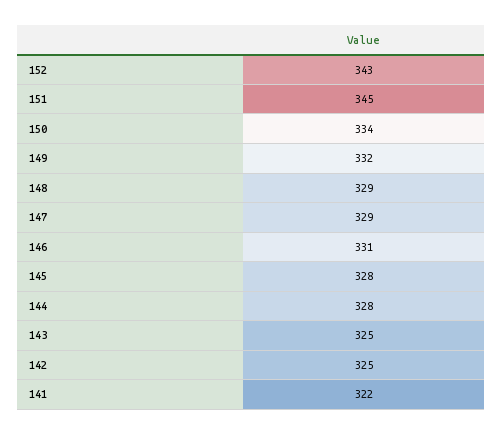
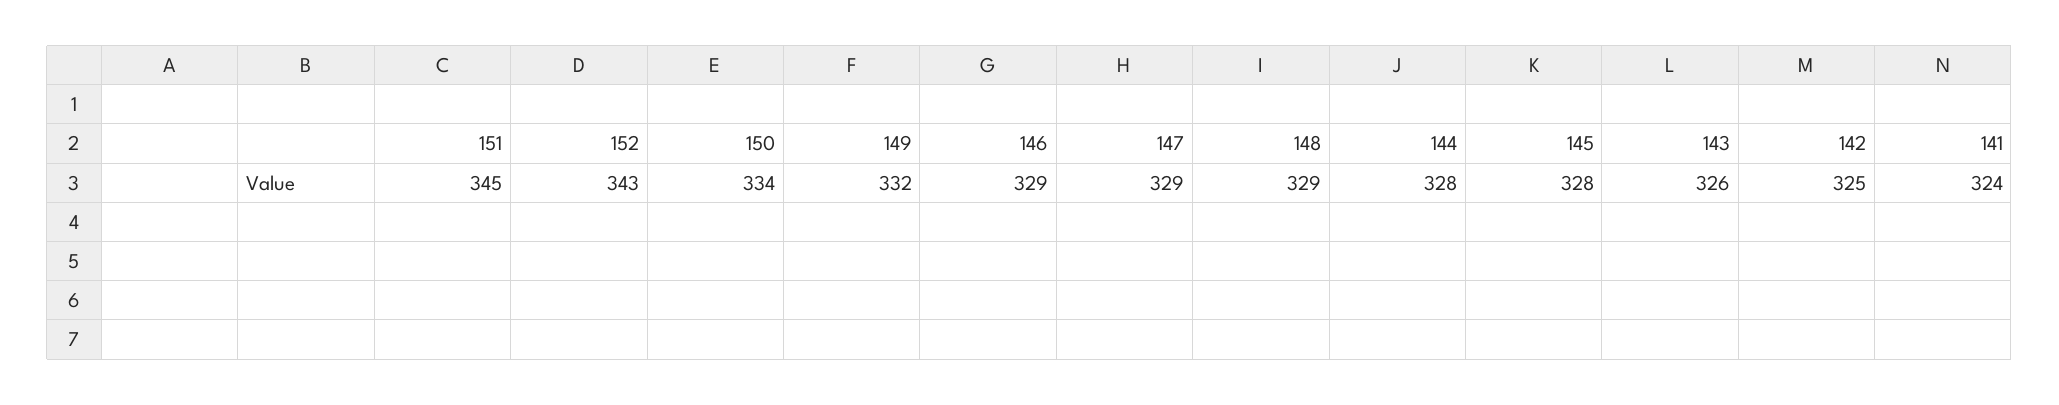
146: 331 -> 329
143: 325 -> 326
141: 322 -> 324

